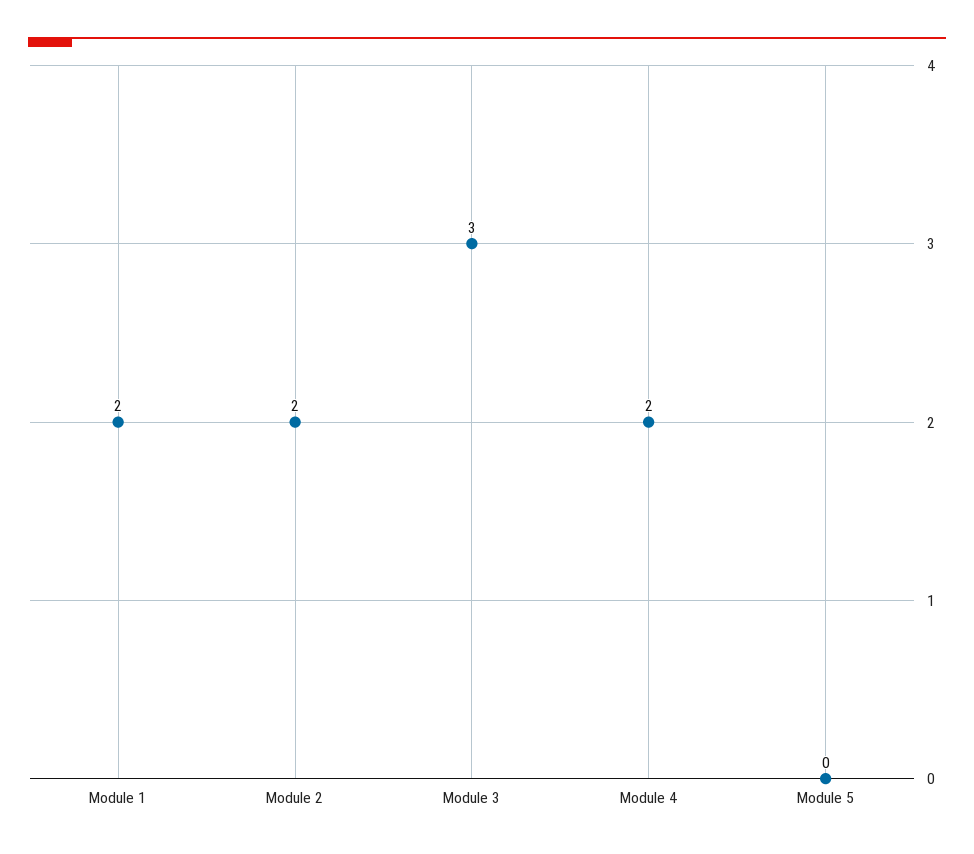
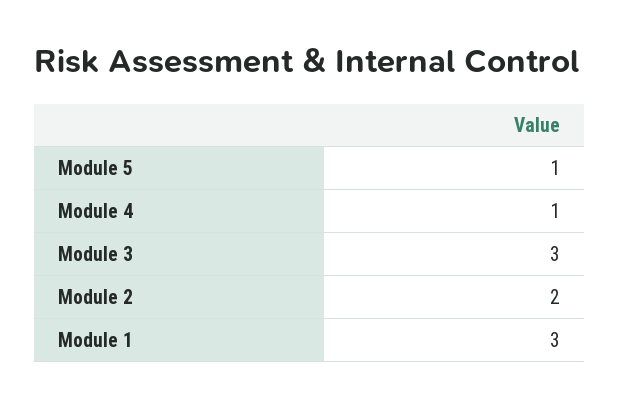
Module 1: 2 -> 3
Module 4: 2 -> 1
Module 5: 0 -> 1

